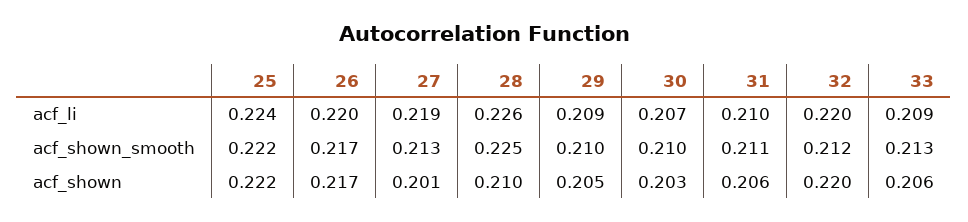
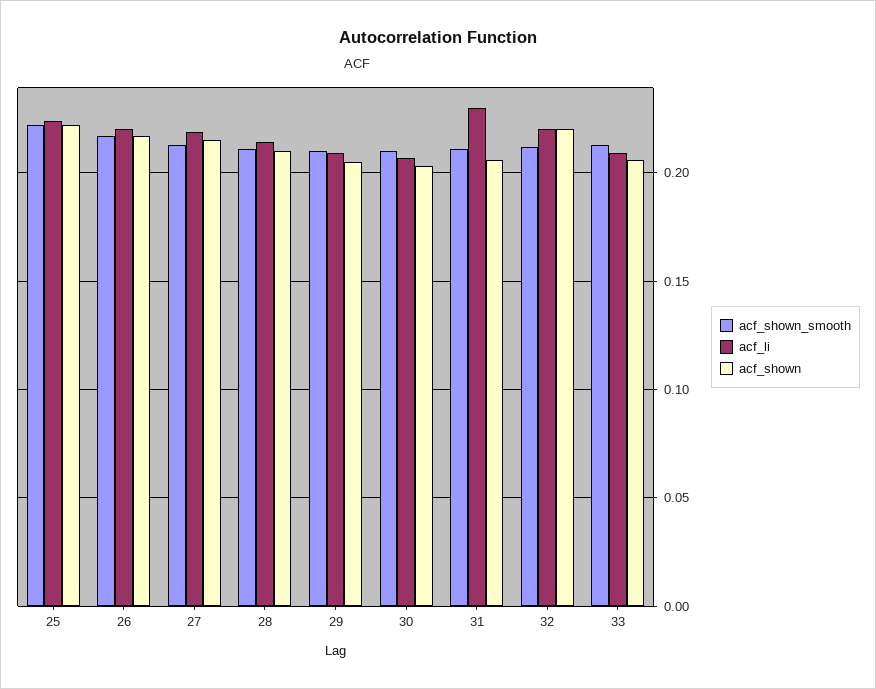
acf_li, 28: 0.226 -> 0.215
acf_li, 31: 0.21 -> 0.23
acf_shown_smooth, 28: 0.225 -> 0.21
acf_shown, 27: 0.201 -> 0.215

